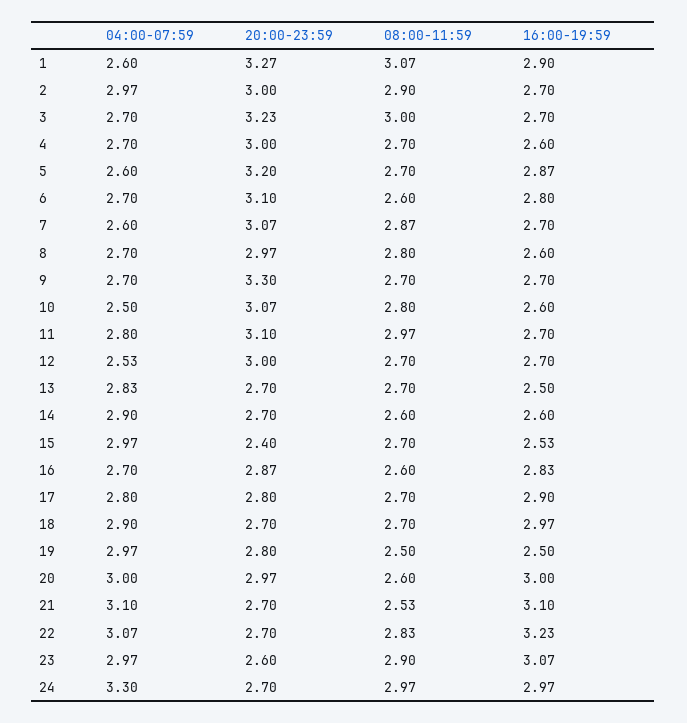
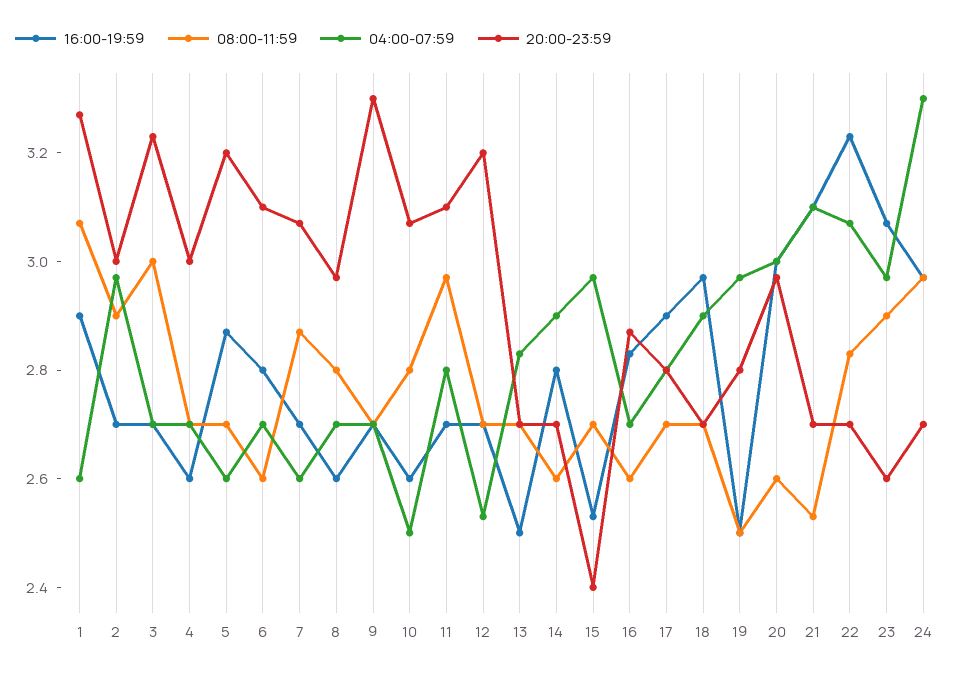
20:00-23:59, 12: 3 -> 3.2
16:00-19:59, 14: 2.6 -> 2.8

